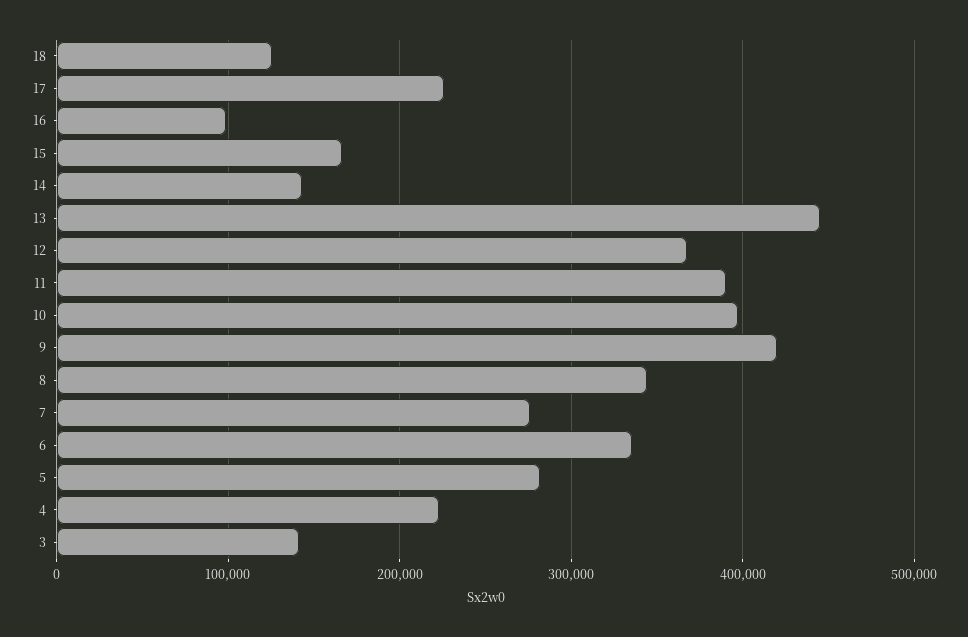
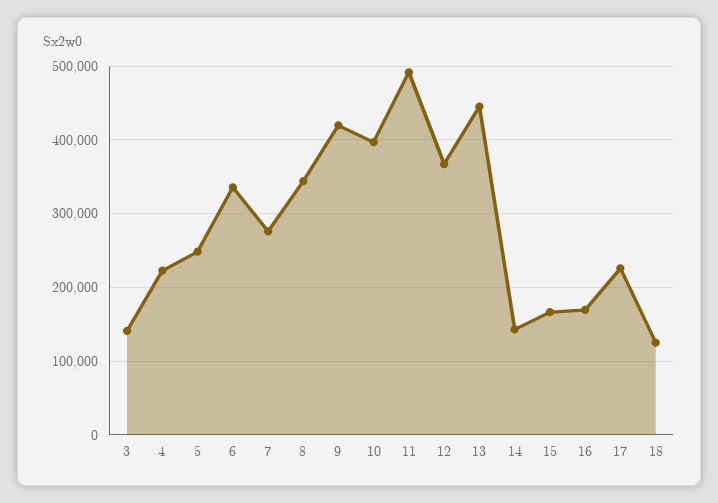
16: 100000 -> 170000
11: 390000 -> 490000
5: 280000 -> 250000

